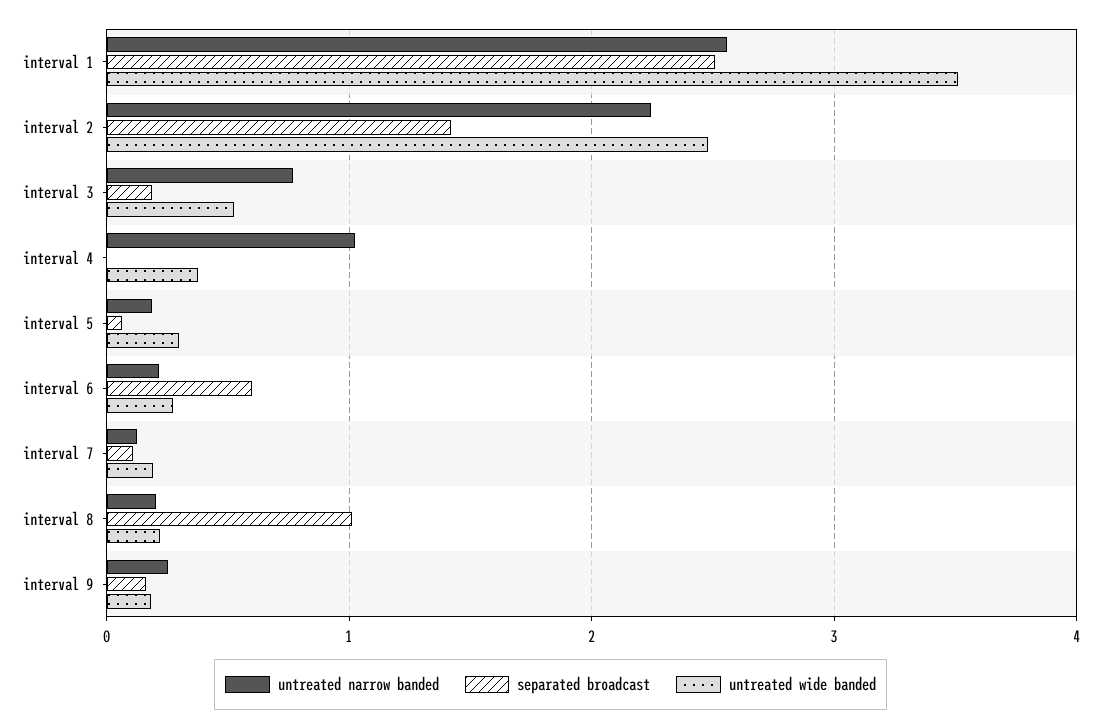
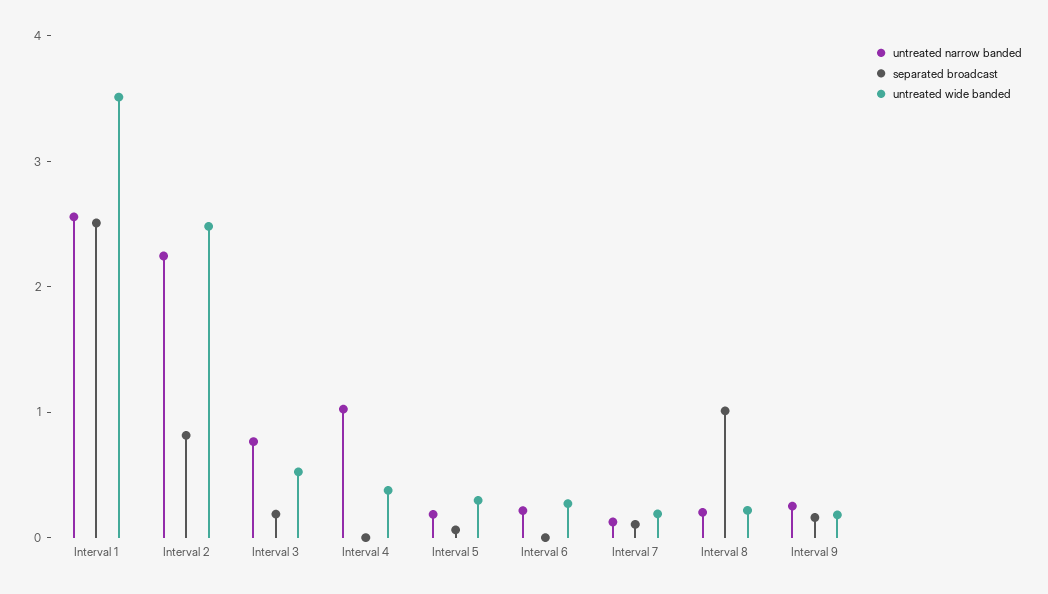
separated broadcast, interval 2: 1.4 -> 0.8
separated broadcast, interval 6: 0.6 -> 0

